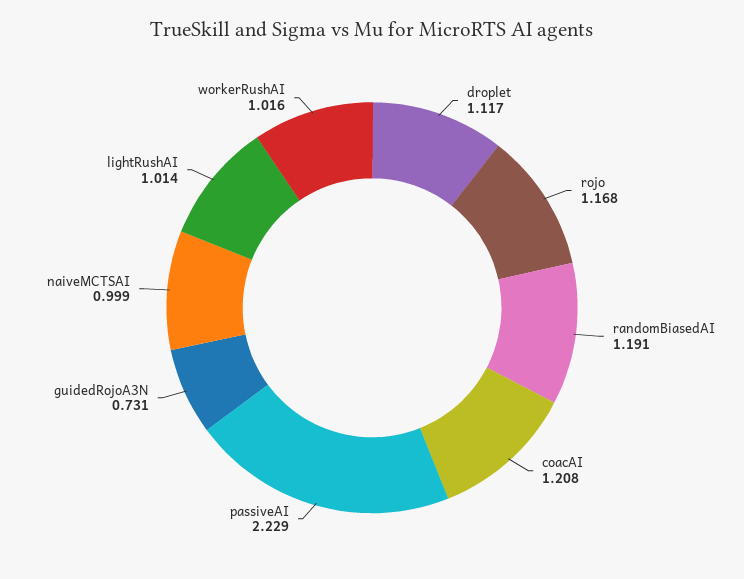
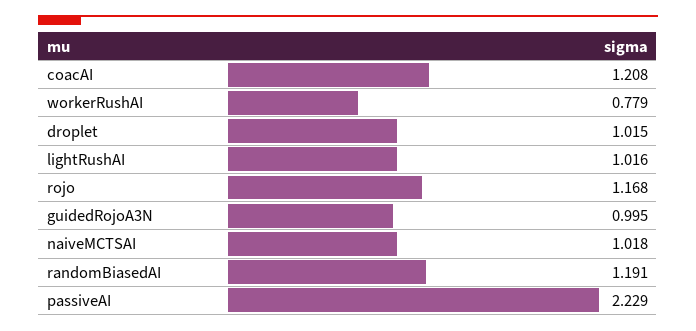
droplet: 1.117 -> 1.015
guidedRojoA3N: 0.731 -> 0.995
naiveMCTSAI: 0.999 -> 1.018
lightRushAI: 1.014 -> 1.016
workerRushAI: 1.016 -> 0.779

